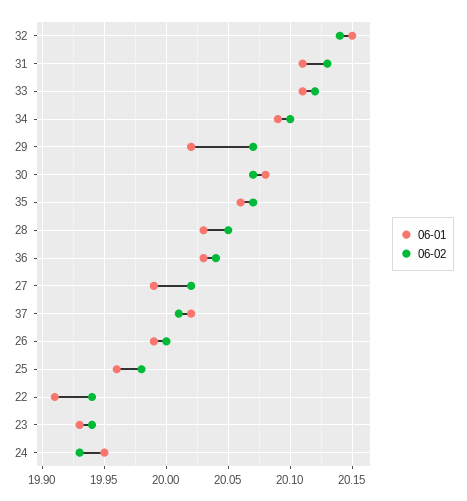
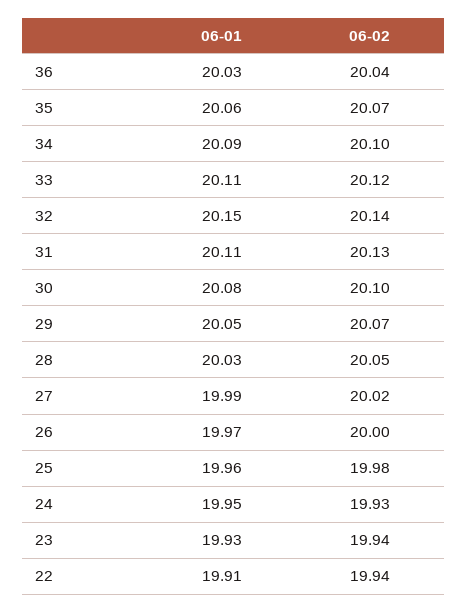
06-01, 29: 20.02 -> 20.05
06-02, 30: 20.07 -> 20.1
06-01, 37: 20.02 -> none
06-02, 37: 20.01 -> none
06-01, 26: 19.99 -> 19.97

